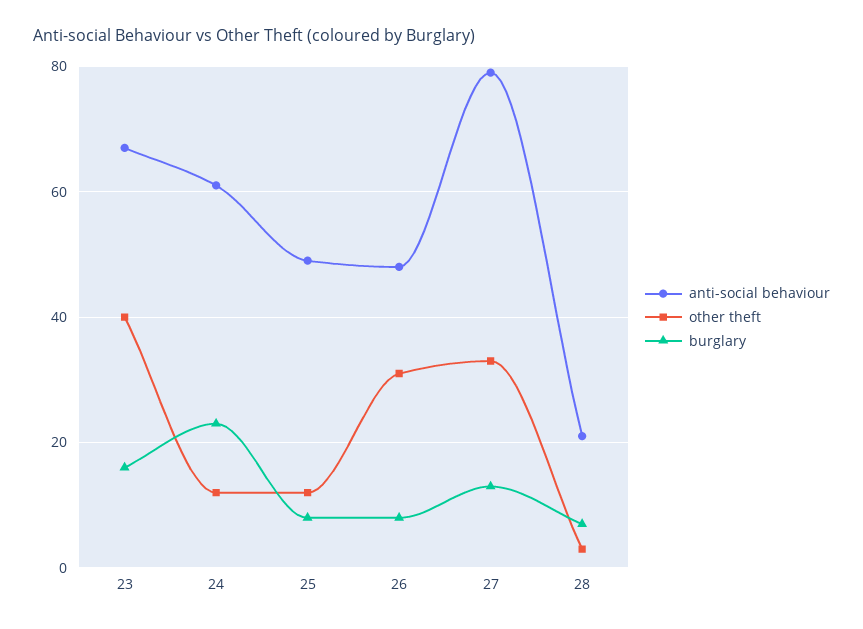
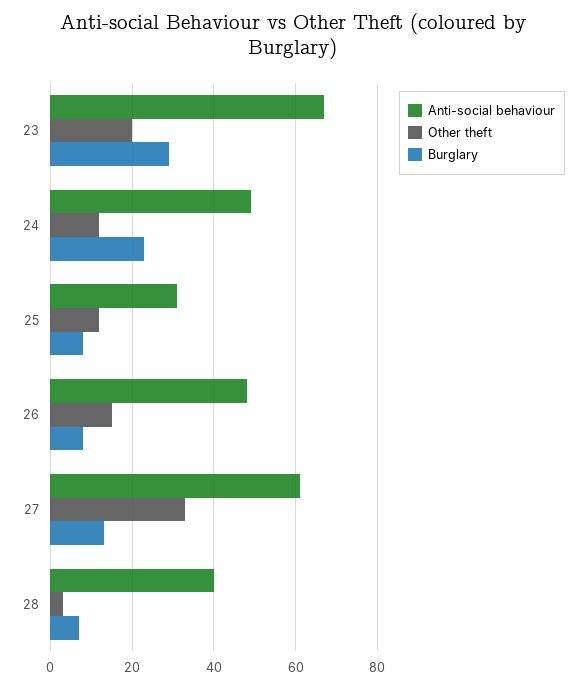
other theft, 23: 40 -> 20
burglary, 23: 15 -> 30
anti-social behaviour, 24: 60 -> 50
anti-social behaviour, 25: 50 -> 30
other theft, 26: 30 -> 15
anti-social behaviour, 27: 80 -> 60
anti-social behaviour, 28: 20 -> 40

